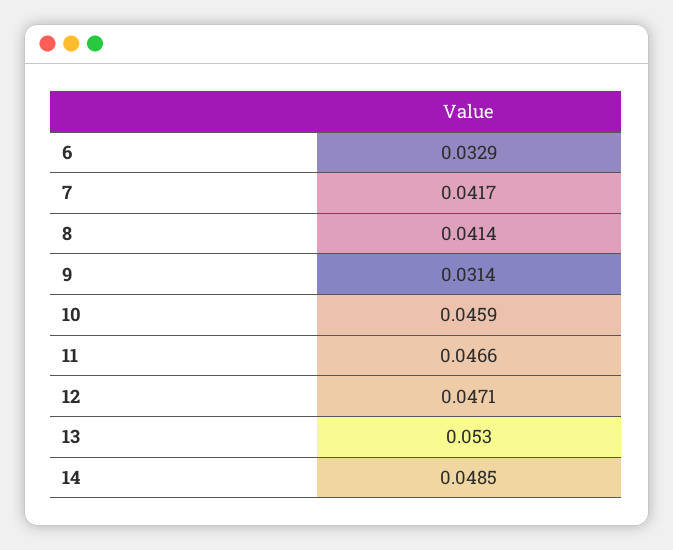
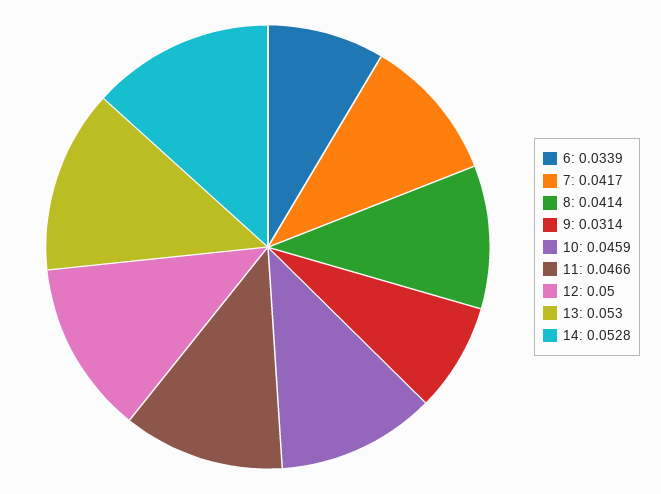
6: 0.0329 -> 0.0339
12: 0.0471 -> 0.05
14: 0.0485 -> 0.0528

